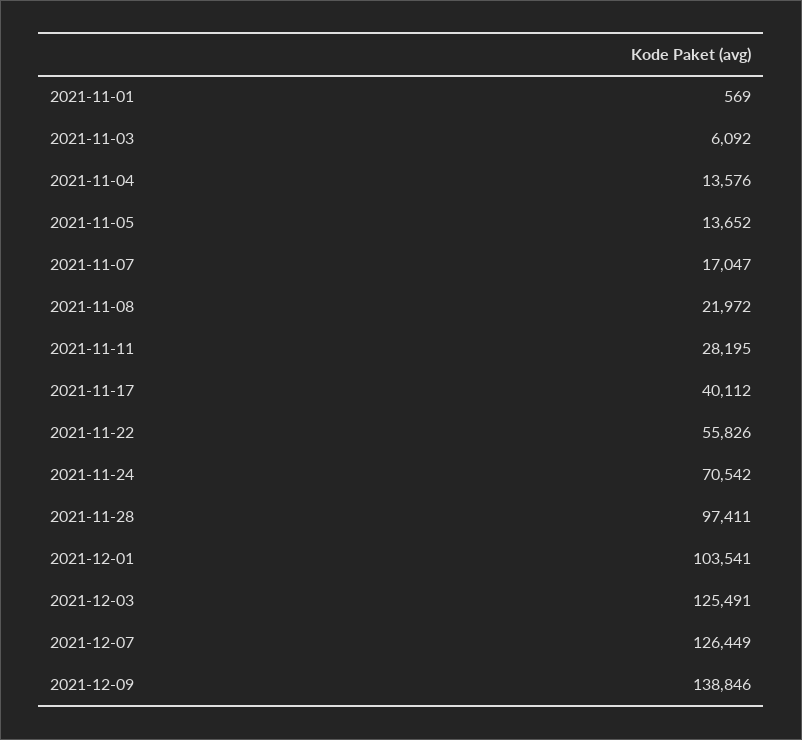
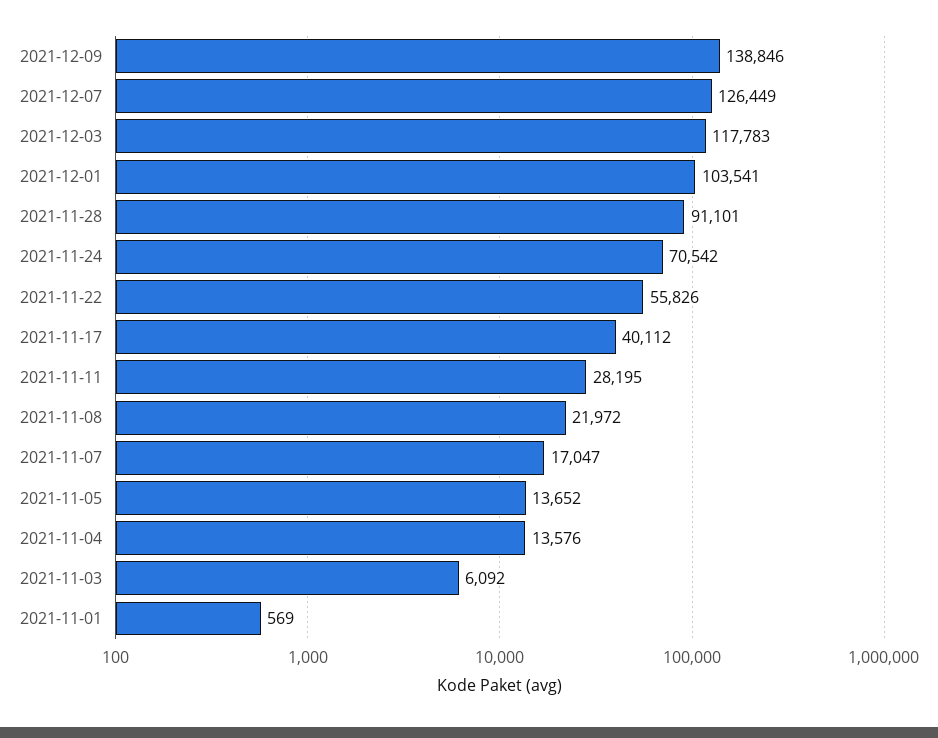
2021-11-28: 97411 -> 91101
2021-12-03: 125491 -> 117783

